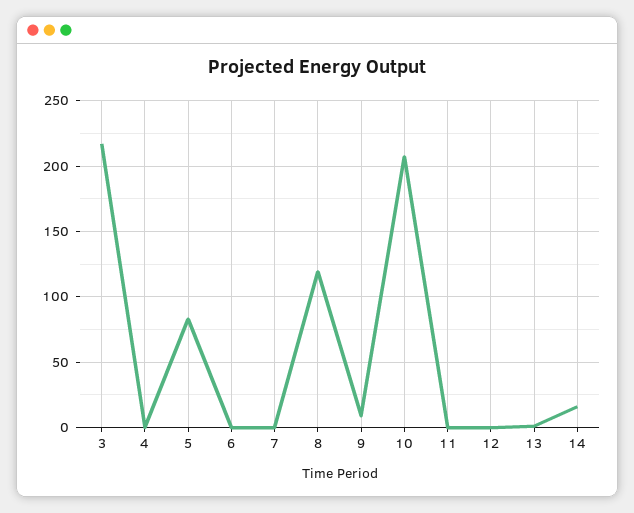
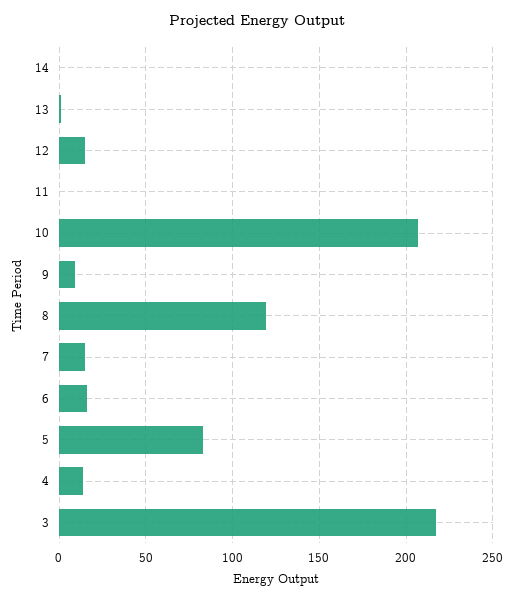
4: 0 -> 15
6: 0 -> 15
7: 0 -> 15
12: 0 -> 15
14: 15 -> 0

